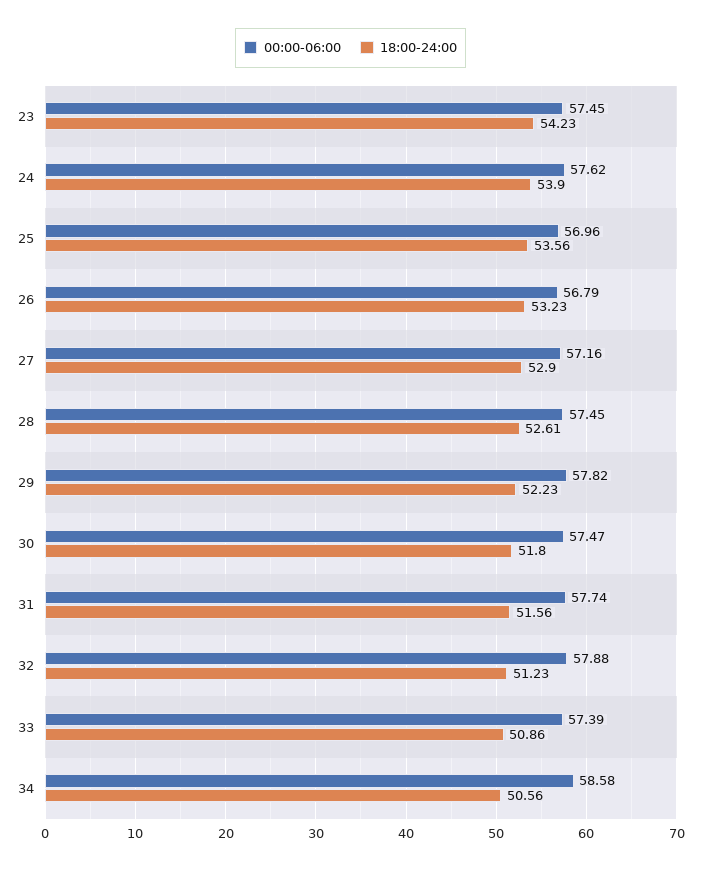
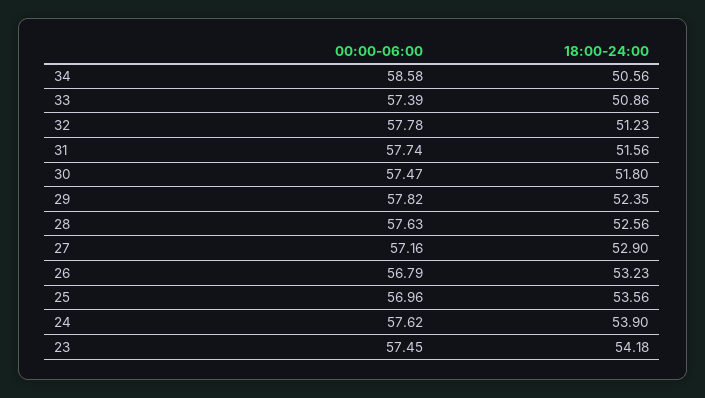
18:00-24:00, 23: 54.23 -> 54.18
00:00-06:00, 28: 57.45 -> 57.63
18:00-24:00, 28: 52.61 -> 52.56
18:00-24:00, 29: 52.23 -> 52.35
00:00-06:00, 32: 57.88 -> 57.78

